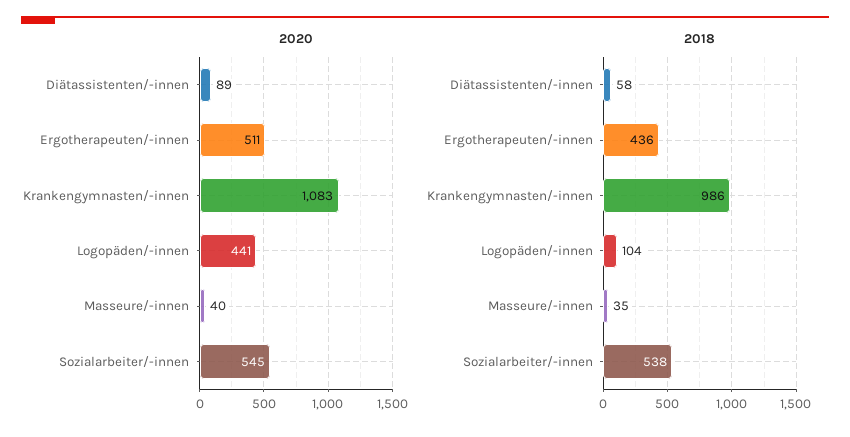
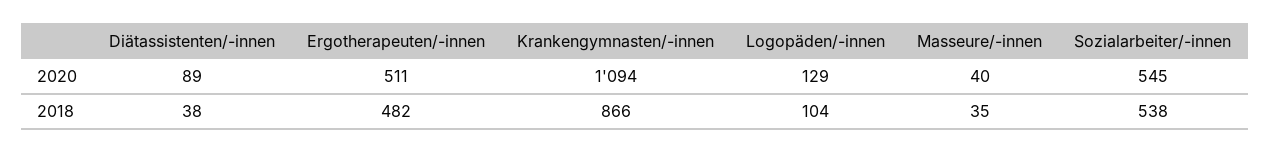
2020, Krankengymnasten/-innen: 1083 -> 1094
2020, Logopäden/-innen: 441 -> 129
2018, Diätassistenten/-innen: 58 -> 38
2018, Ergotherapeuten/-innen: 436 -> 482
2018, Krankengymnasten/-innen: 986 -> 866

